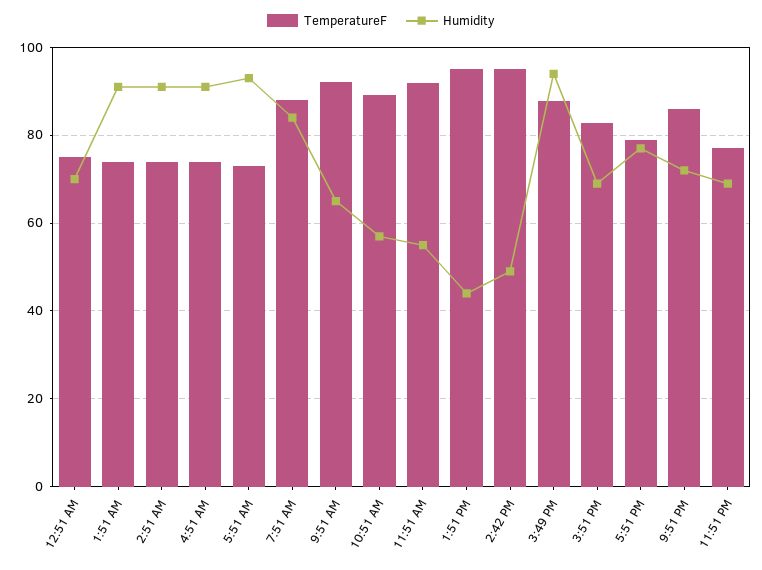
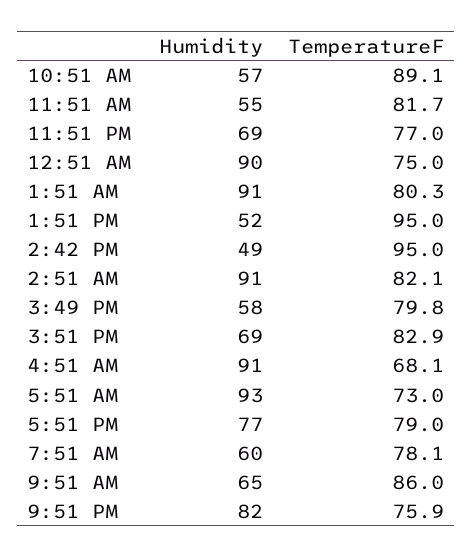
Humidity, 12:51 AM: 70 -> 90
TemperatureF, 1:51 AM: 74 -> 80.3
TemperatureF, 2:51 AM: 74 -> 82.1
TemperatureF, 4:51 AM: 74 -> 68.1
TemperatureF, 7:51 AM: 88 -> 78.1
Humidity, 7:51 AM: 84 -> 60
TemperatureF, 9:51 AM: 92 -> 86
TemperatureF, 11:51 AM: 92 -> 81.7
Humidity, 1:51 PM: 44 -> 52
TemperatureF, 3:49 PM: 88 -> 79.8
Humidity, 3:49 PM: 94 -> 58
TemperatureF, 9:51 PM: 86 -> 75.9
Humidity, 9:51 PM: 72 -> 82

